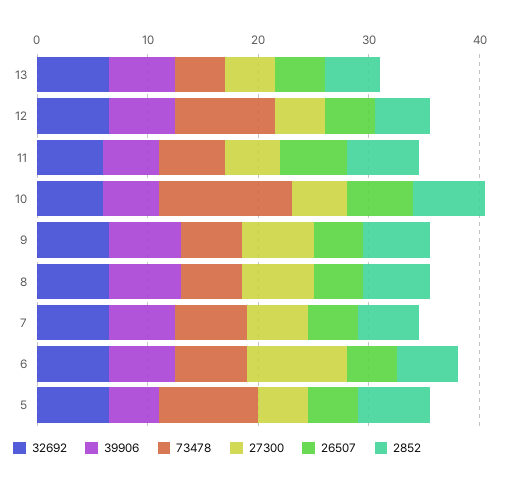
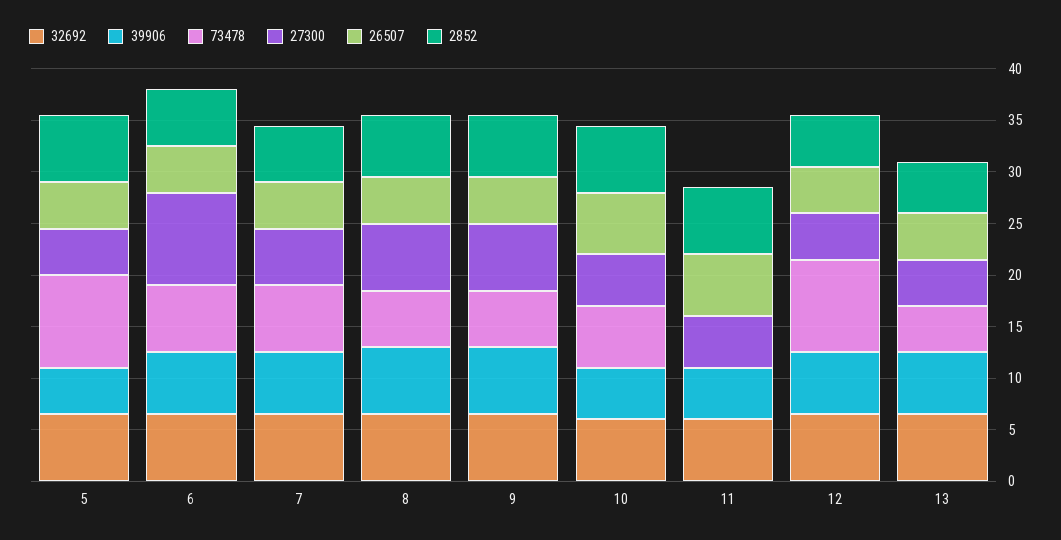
73478, 11: 6 -> 0
73478, 10: 12 -> 6

